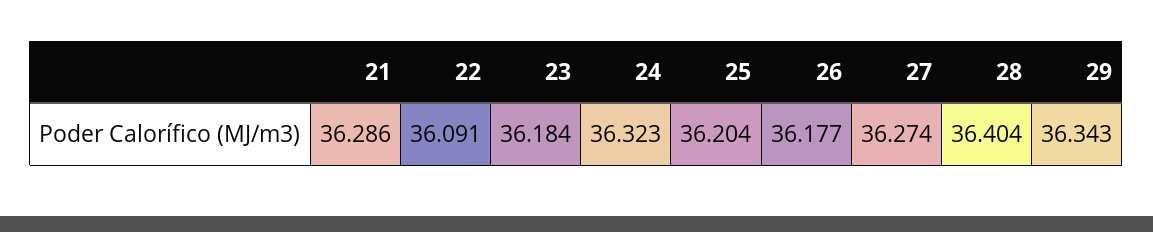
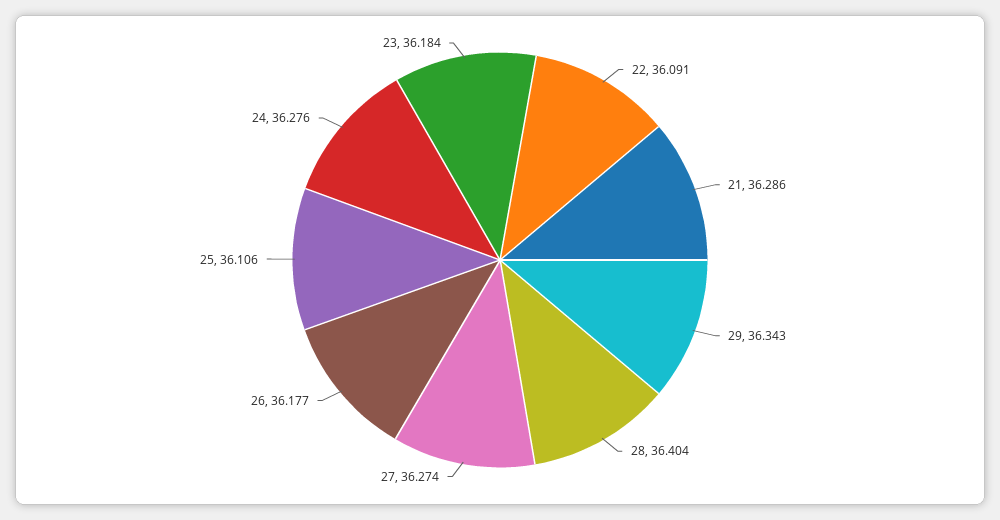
24: 36.323 -> 36.276
25: 36.204 -> 36.106

